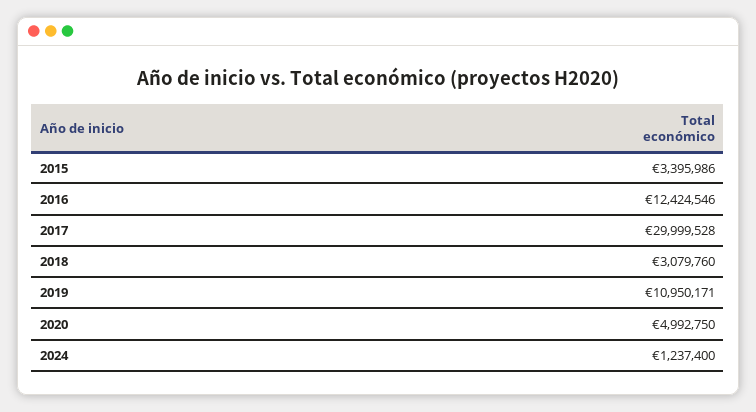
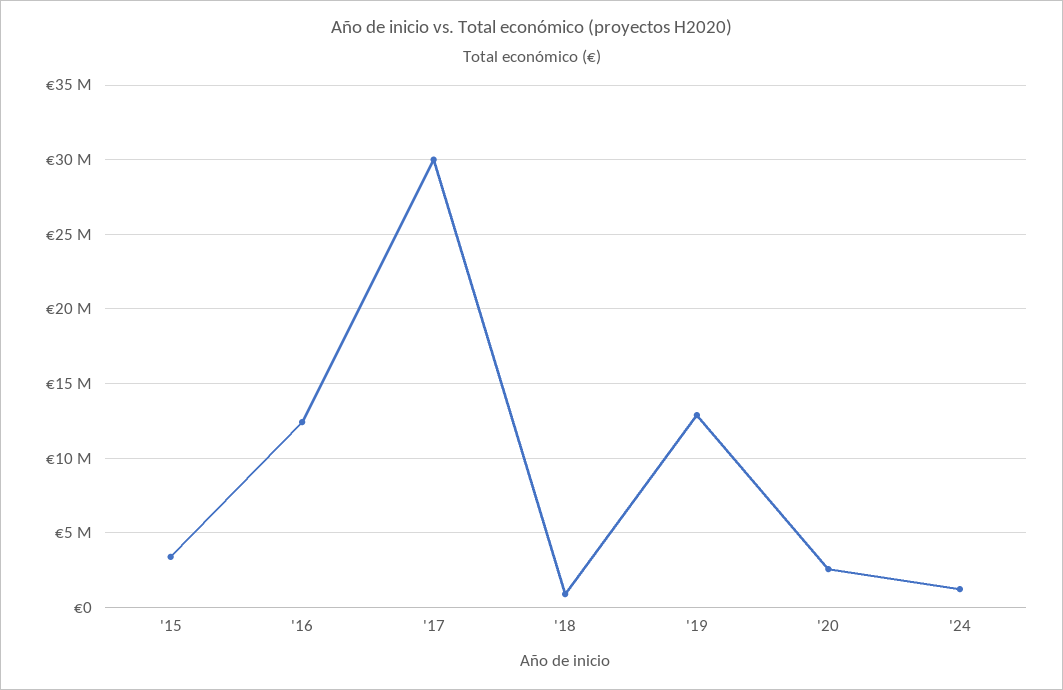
2018: 3079760 -> 1000000
2019: 10950171 -> 13000000
2020: 4992750 -> 2500000

